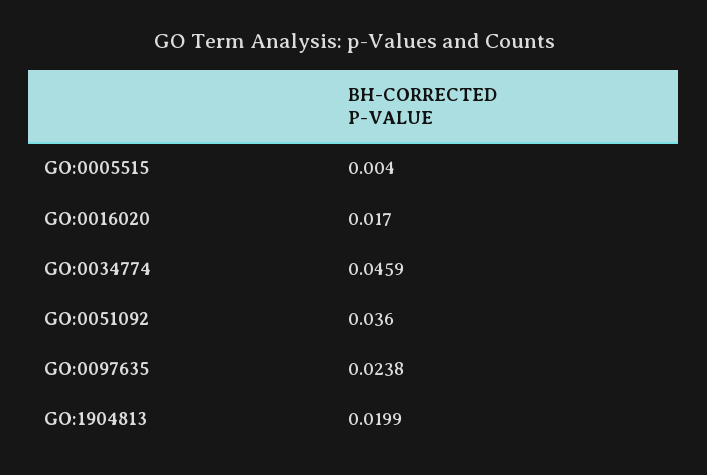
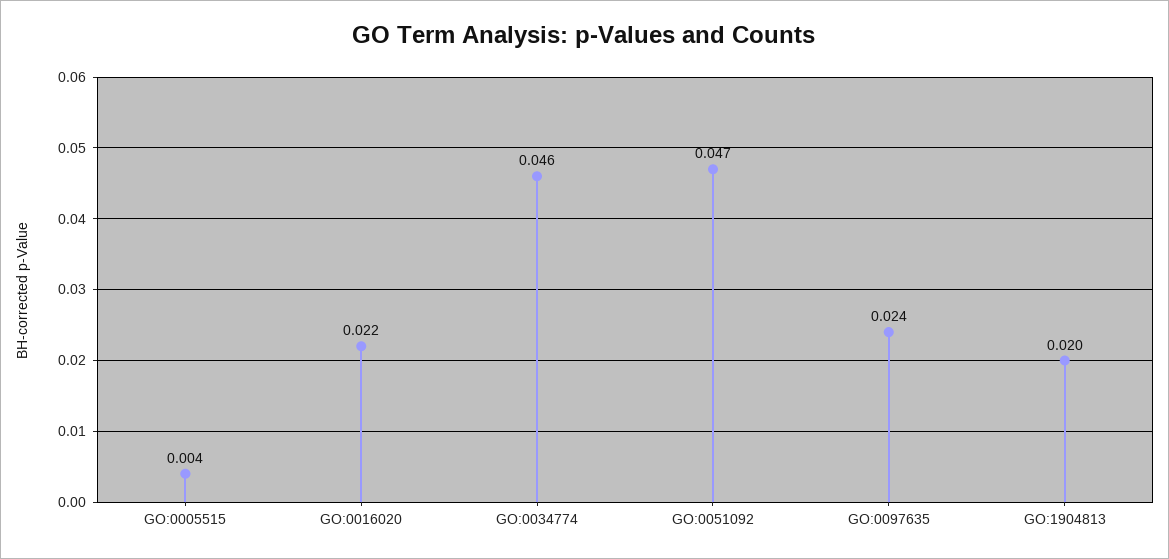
GO:0016020: 0.017 -> 0.022
GO:0051092: 0.036 -> 0.047

